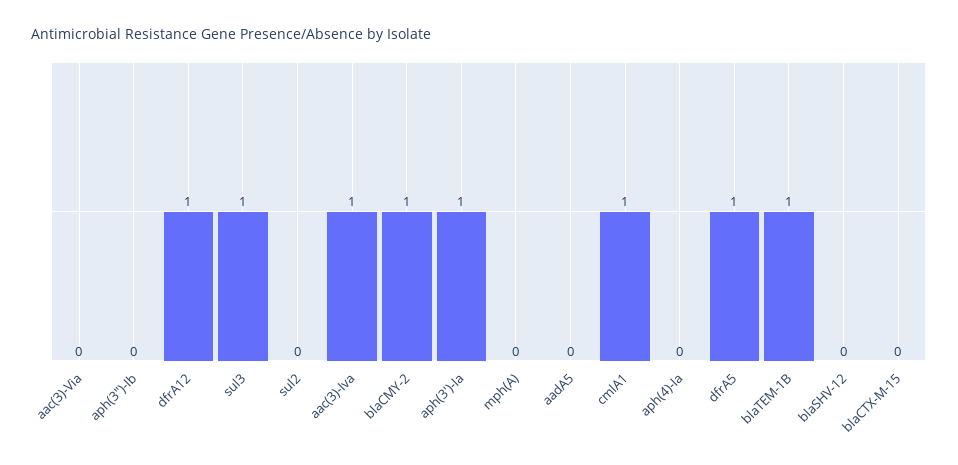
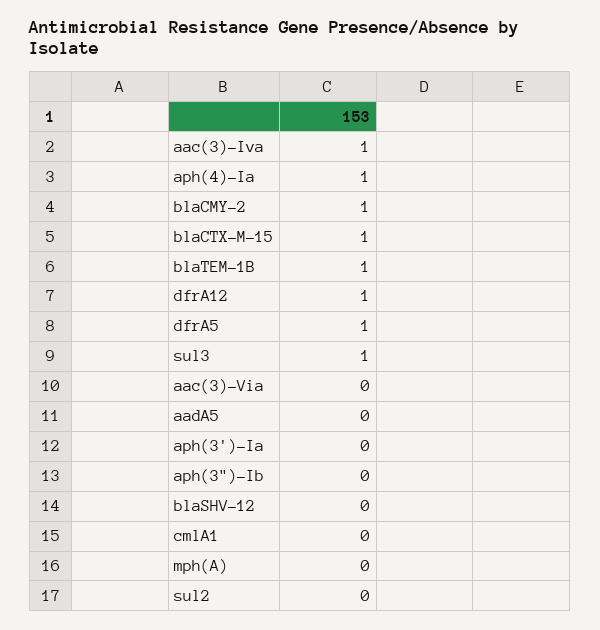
aph(3')-Ia: 1 -> 0
cmlA1: 1 -> 0
aph(4)-Ia: 0 -> 1
blaCTX-M-15: 0 -> 1

